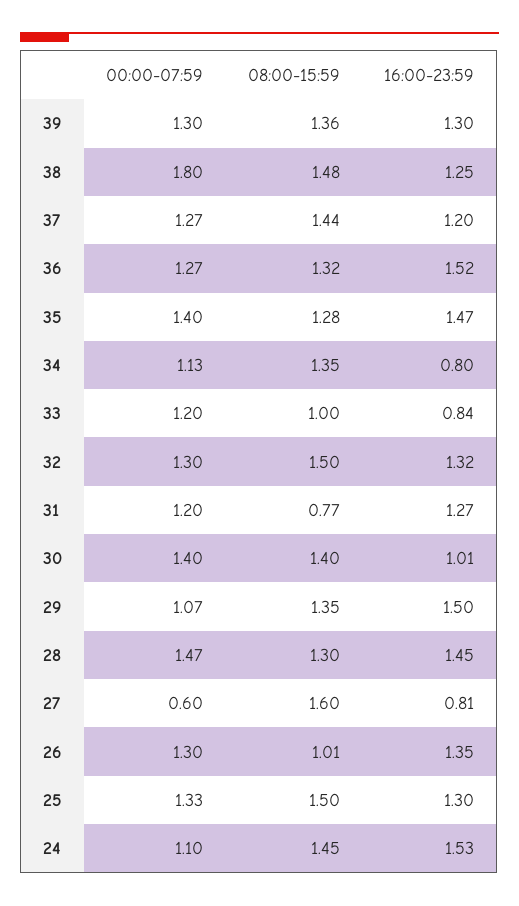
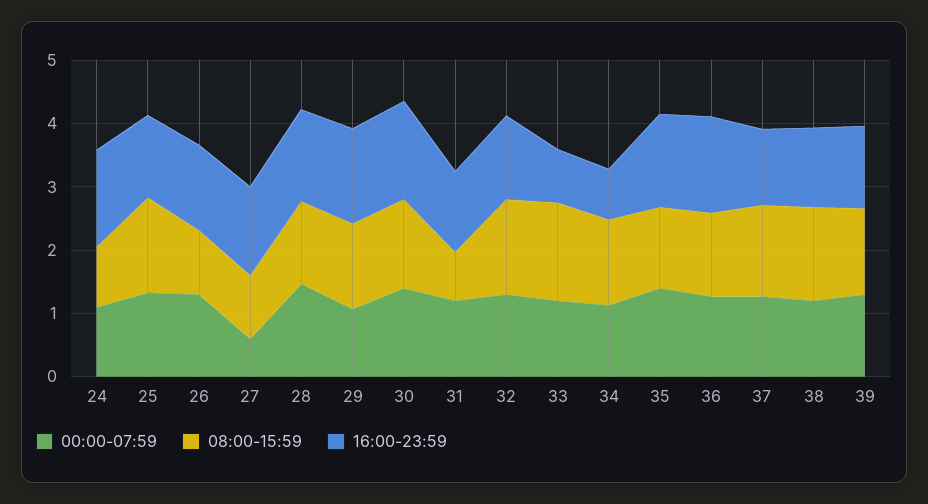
00:00-07:59, 38: 1.8 -> 1.2
08:00-15:59, 33: 1 -> 1.6
16:00-23:59, 30: 1.01 -> 1.6
08:00-15:59, 27: 1.6 -> 1
16:00-23:59, 27: 0.81 -> 1.4
08:00-15:59, 24: 1.45 -> 1

